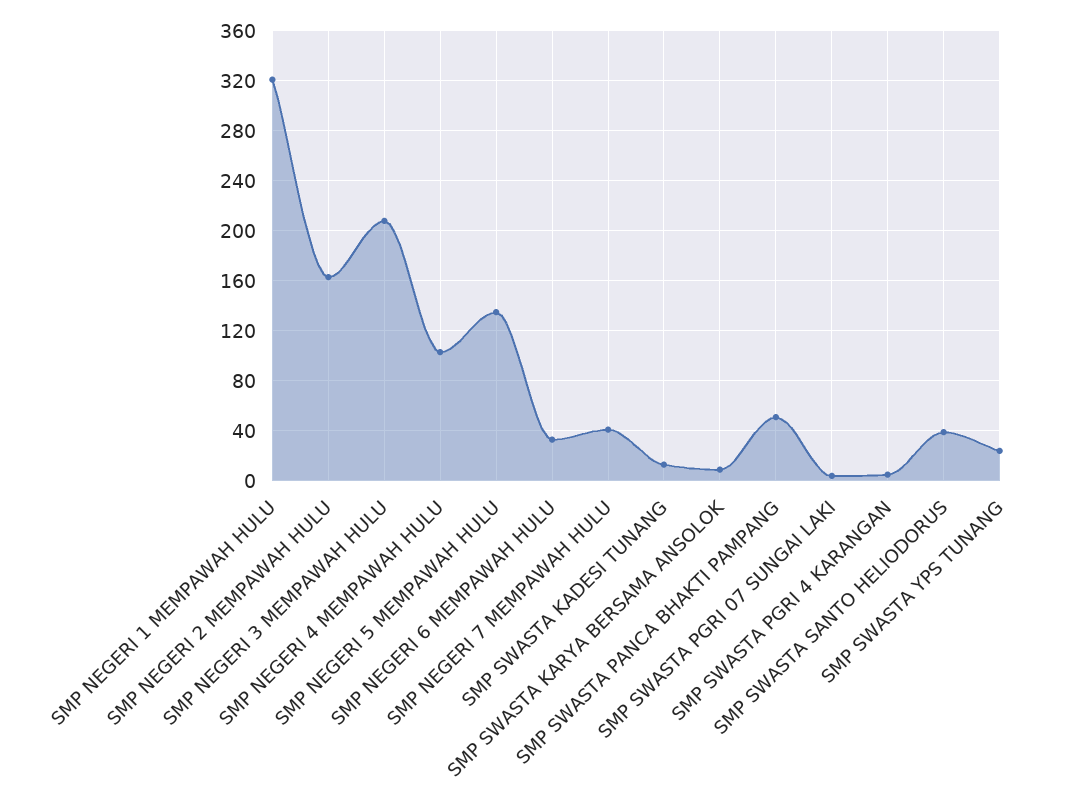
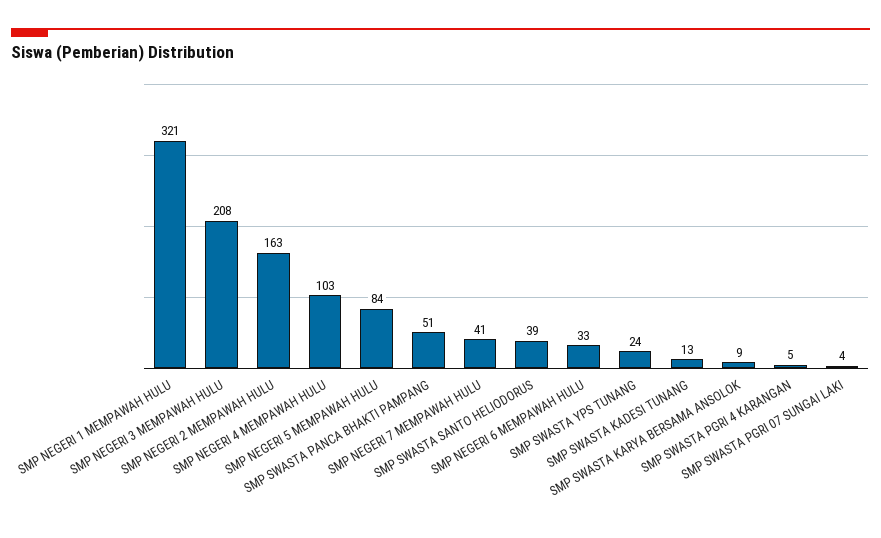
SMP NEGERI 5 MEMPAWAH HULU: 135 -> 84

